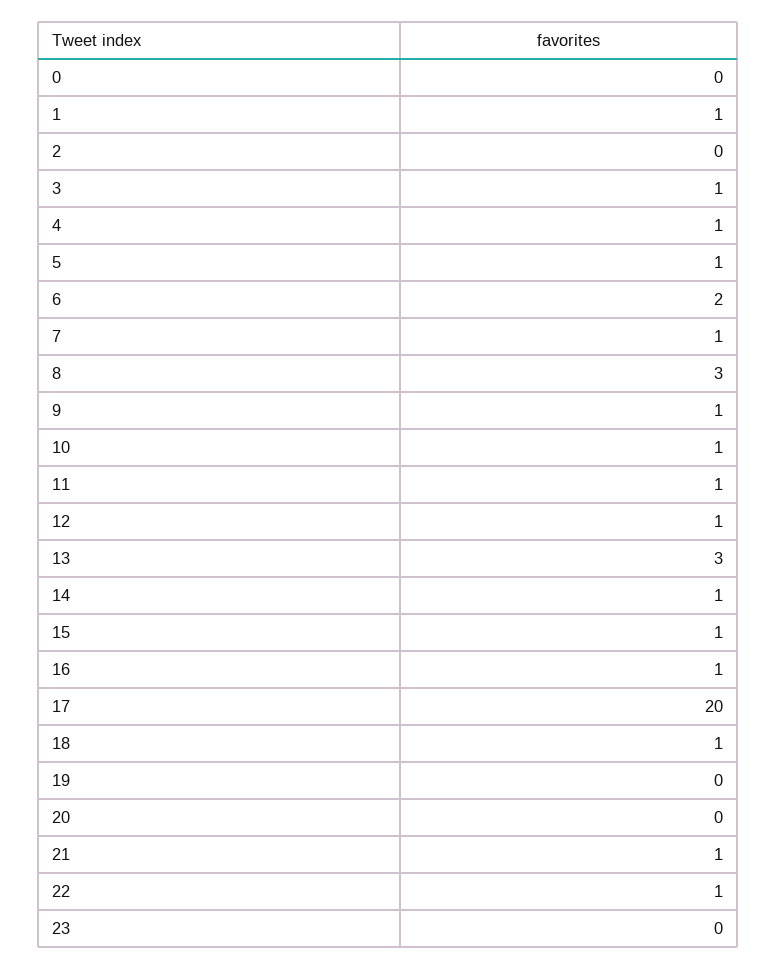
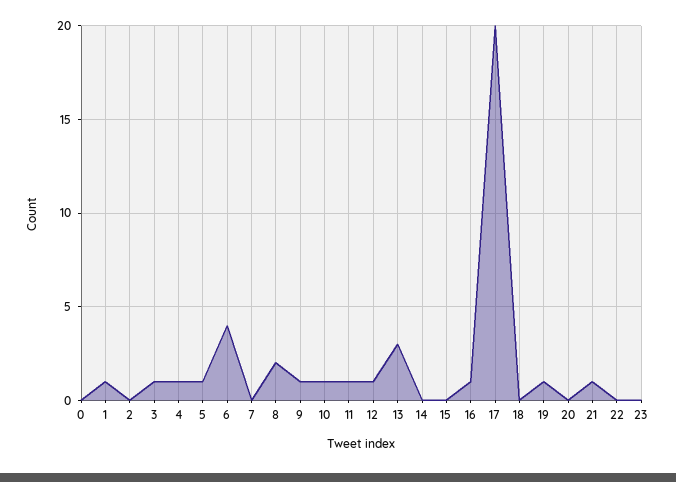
6: 2 -> 4
7: 1 -> 0
8: 3 -> 2
14: 1 -> 0
15: 1 -> 0
18: 1 -> 0
19: 0 -> 1
22: 1 -> 0

